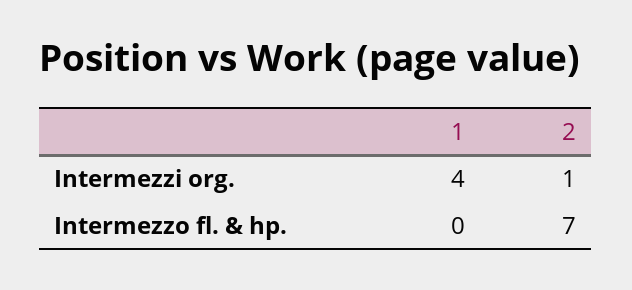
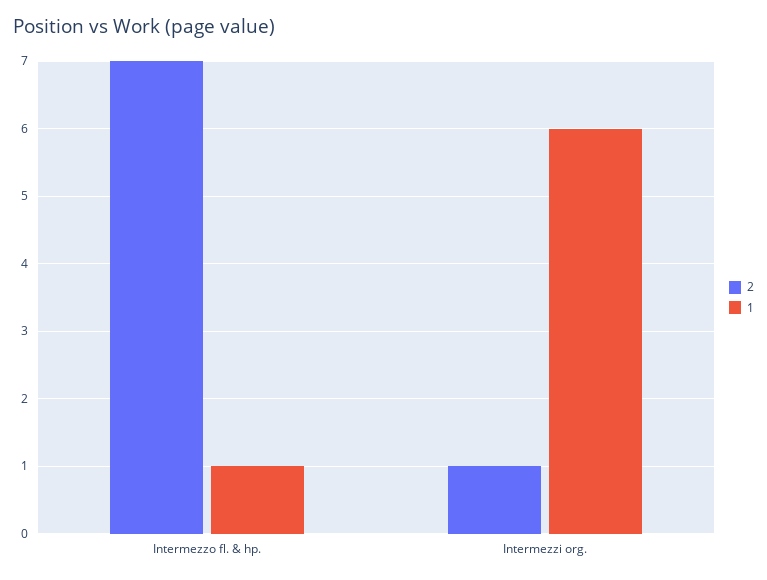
1, Intermezzi org.: 4 -> 6
1, Intermezzo fl. & hp.: 0 -> 1

